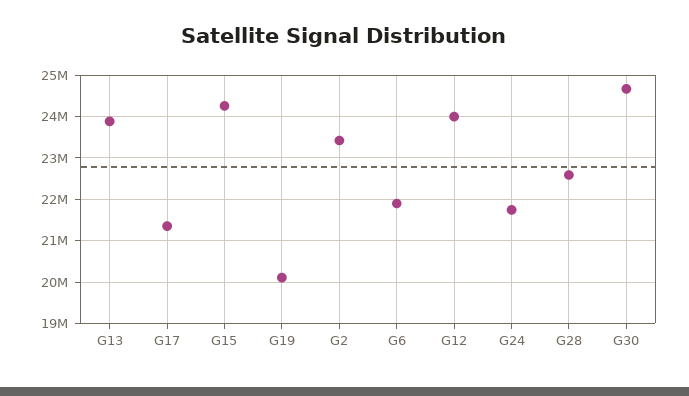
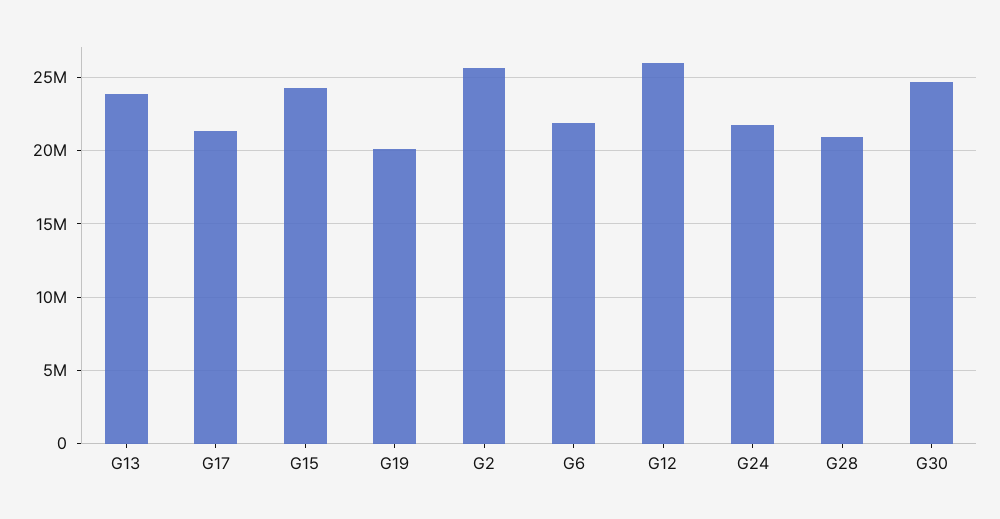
G2: 23400000 -> 25500000
G12: 24000000 -> 26000000
G28: 22600000 -> 21000000

